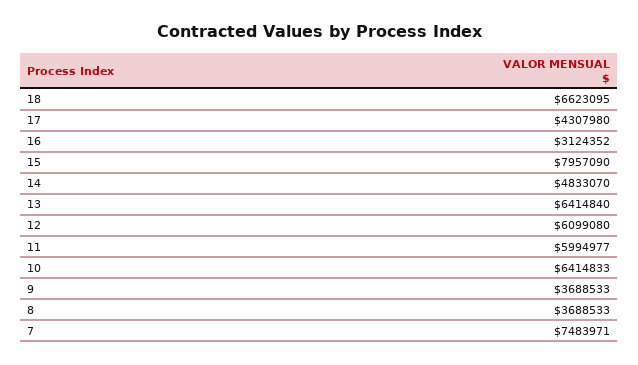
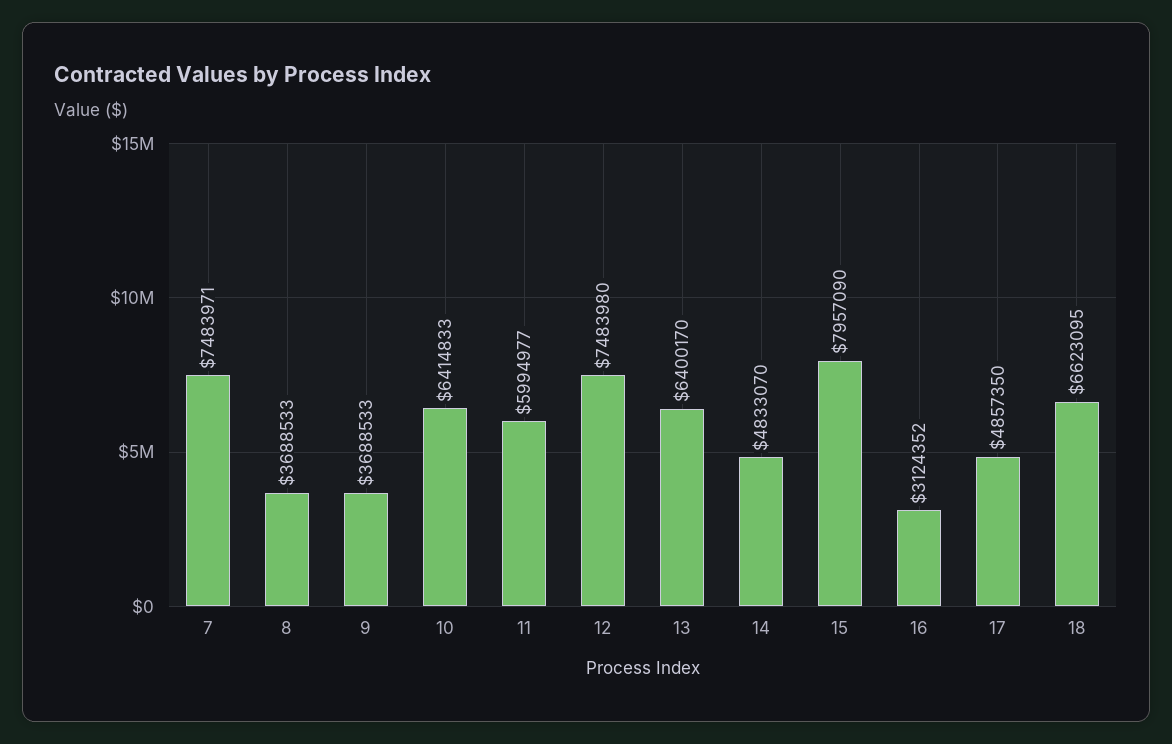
17: 4307980 -> 4857350
13: 6414840 -> 6400170
12: 6099080 -> 7483980

